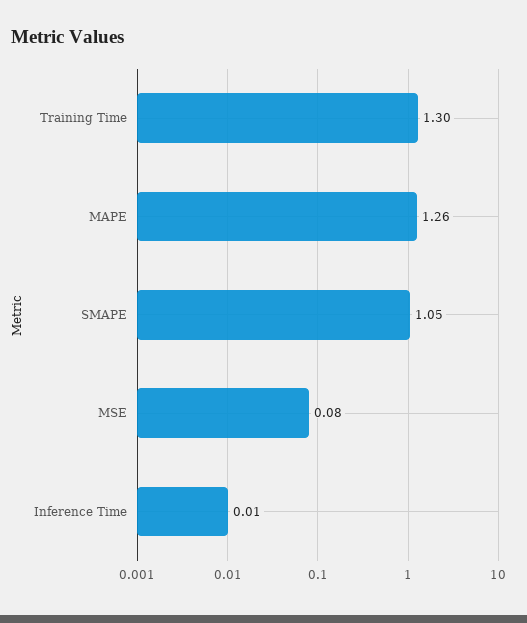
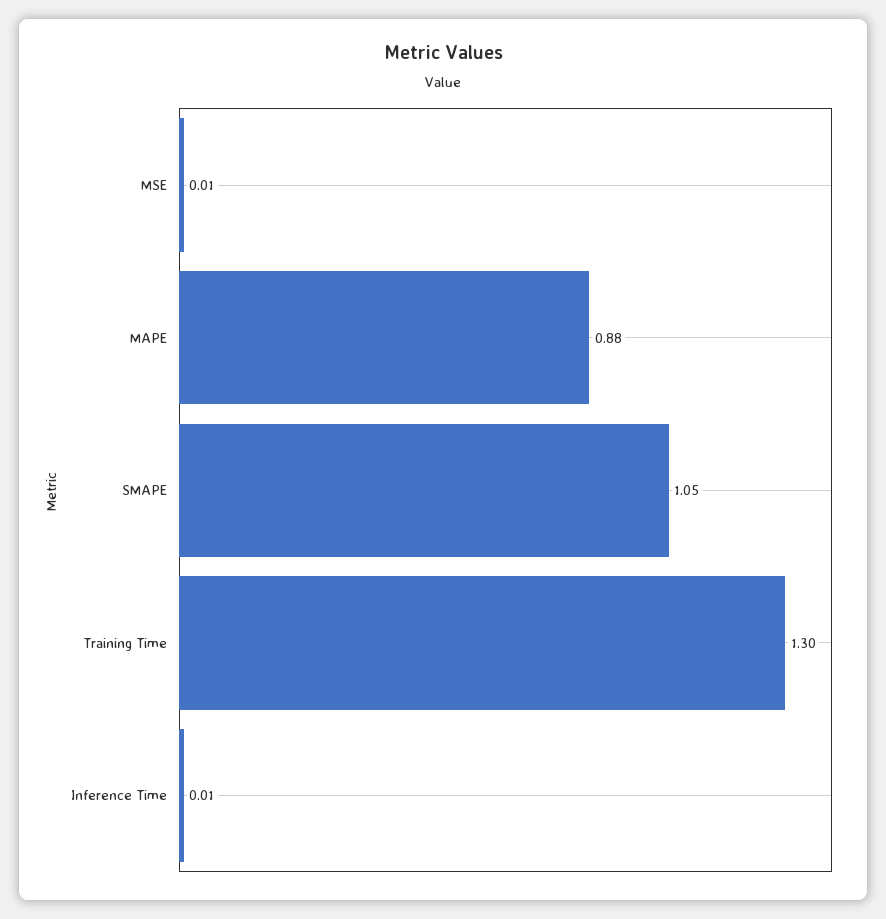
MAPE: 1.26 -> 0.88
MSE: 0.08 -> 0.01

